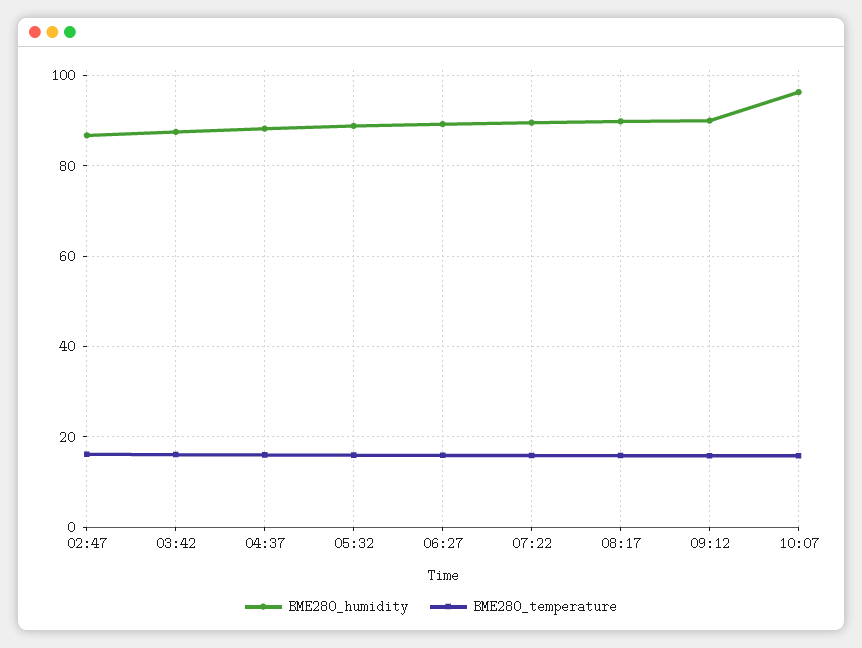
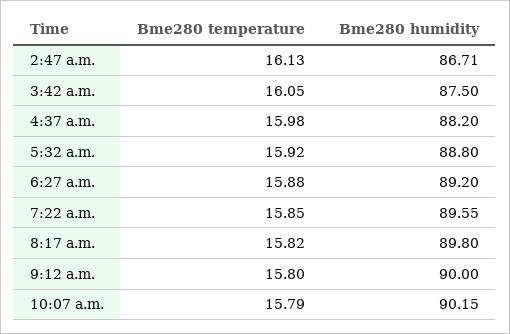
BME280_humidity, 10:07: 96 -> 90.15

